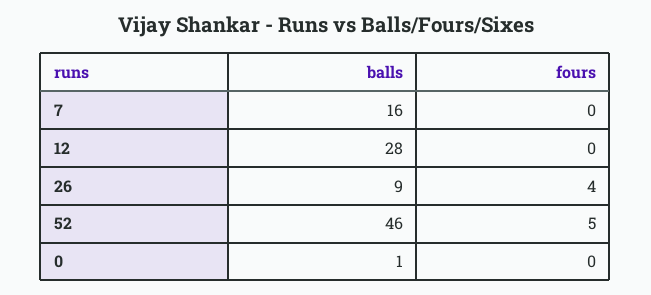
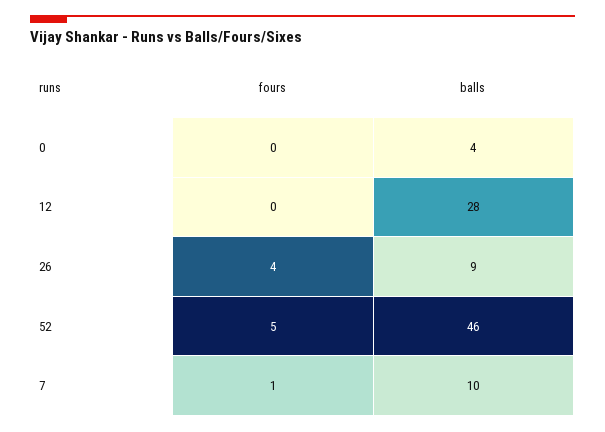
balls, 7: 16 -> 10
fours, 7: 0 -> 1
balls, 0: 1 -> 4

